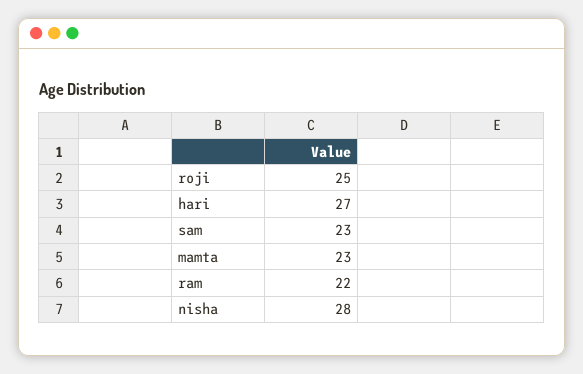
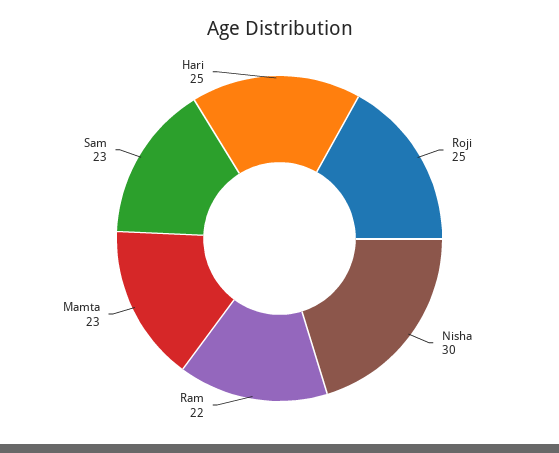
hari: 27 -> 25
nisha: 28 -> 30

